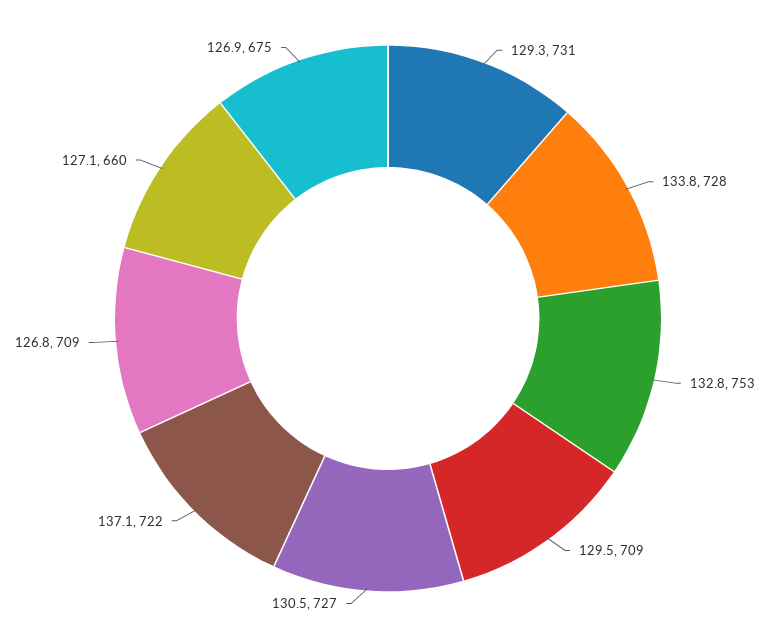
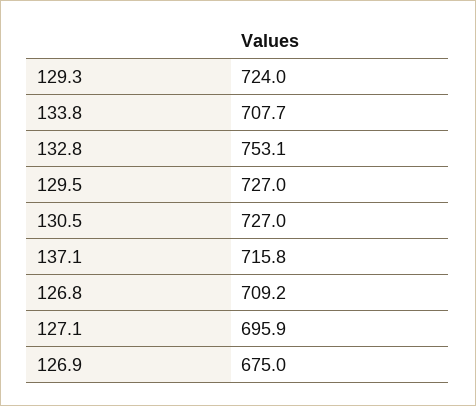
129.3: 731 -> 724
133.8: 728 -> 707.7
129.5: 709 -> 727
137.1: 722 -> 715.8
127.1: 660 -> 695.9

